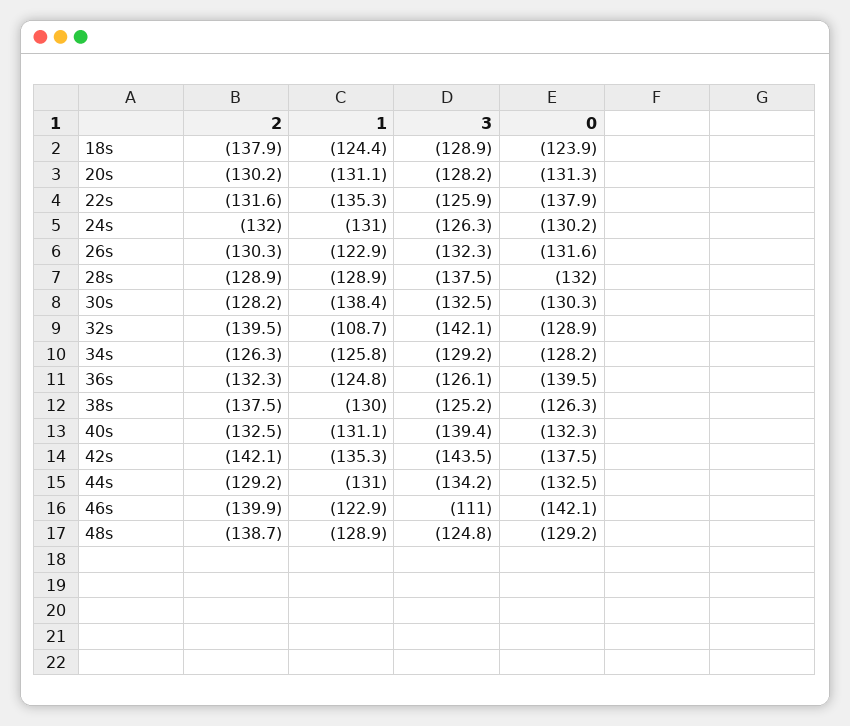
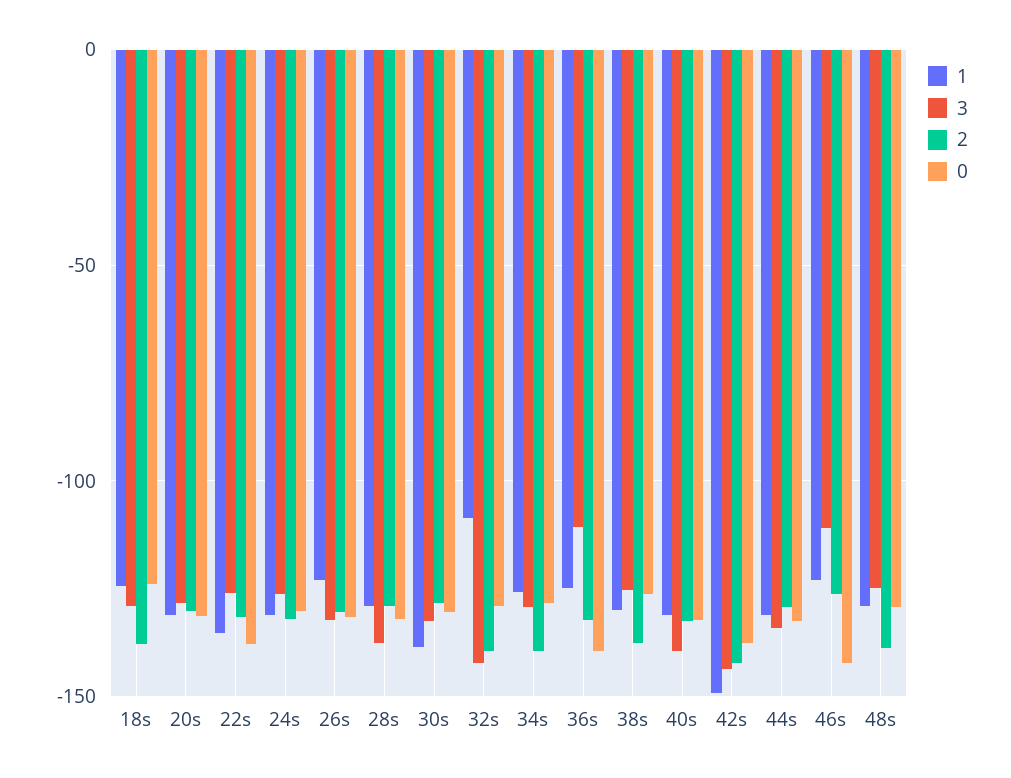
2, 34s: -126.3 -> -140
3, 36s: -126.1 -> -110
1, 42s: -135.3 -> -150
2, 46s: -139.9 -> -125

